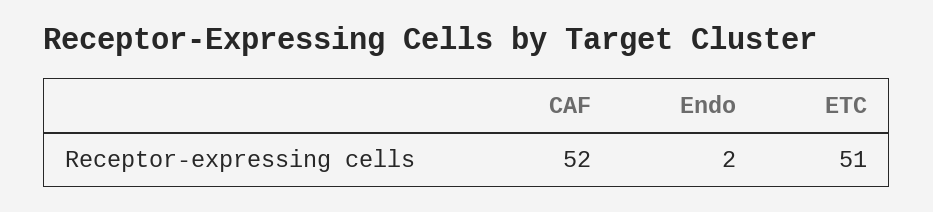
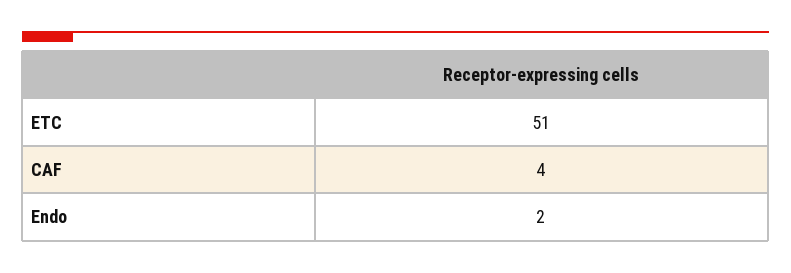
CAF: 52 -> 4

